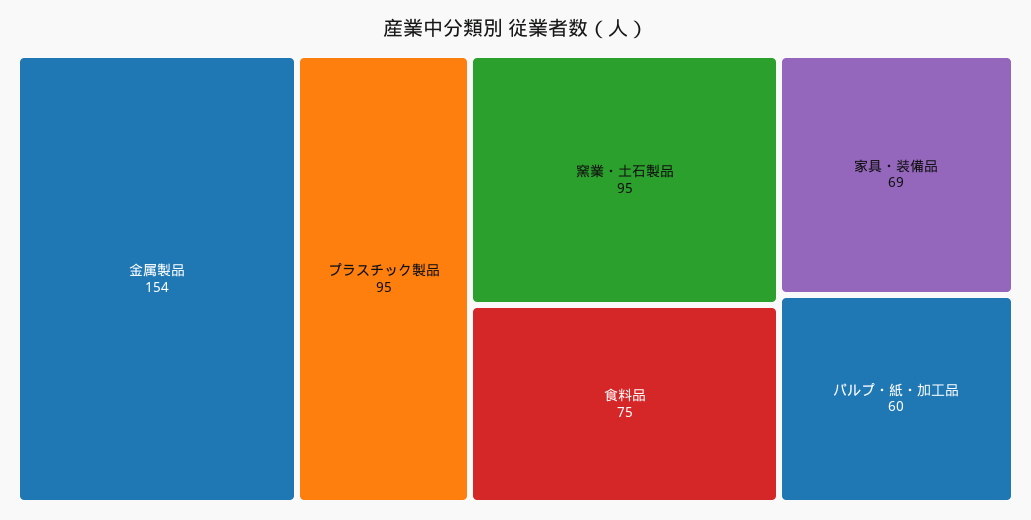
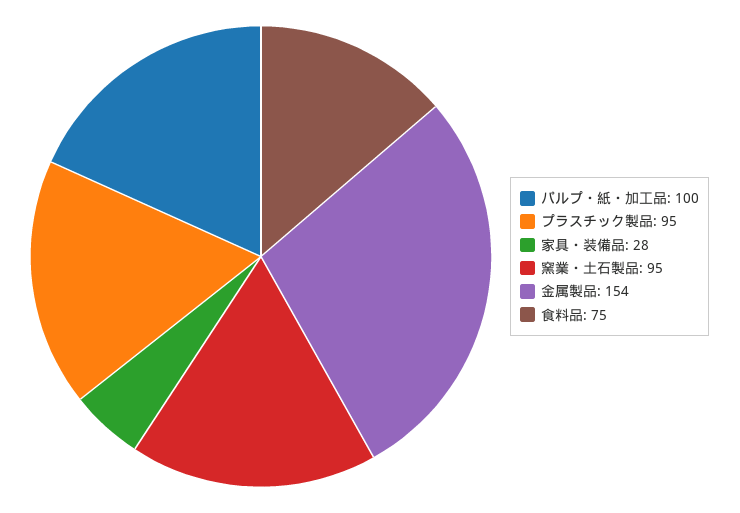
家具・装備品: 69 -> 28
パルプ・紙・加工品: 60 -> 100

